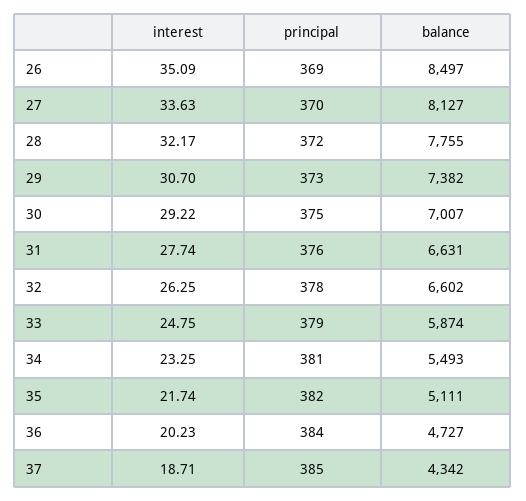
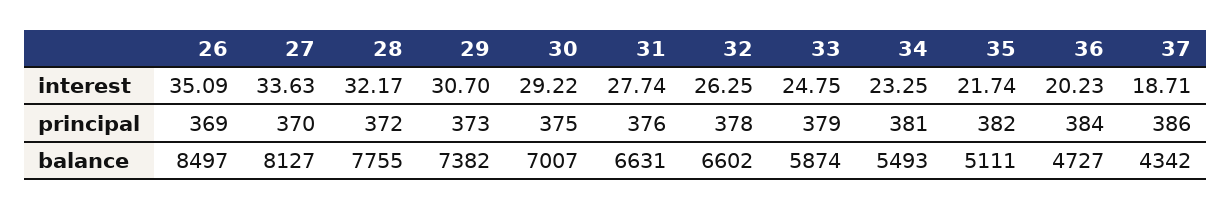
principal, 37: 385 -> 386

